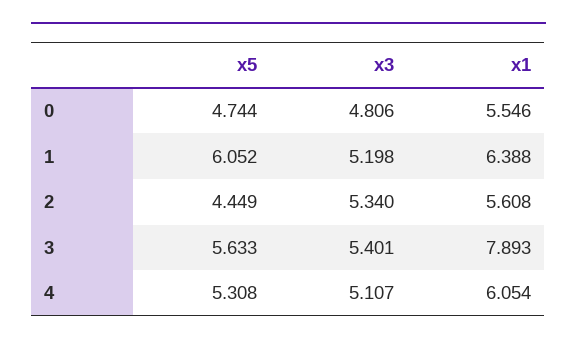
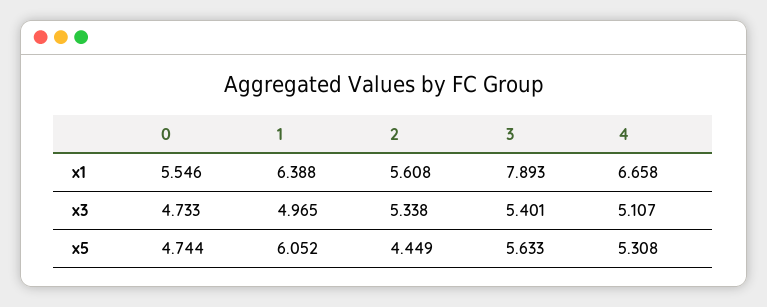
x3, 0: 4.806 -> 4.733
x3, 1: 5.198 -> 4.965
x3, 2: 5.34 -> 5.338
x1, 4: 6.054 -> 6.658

